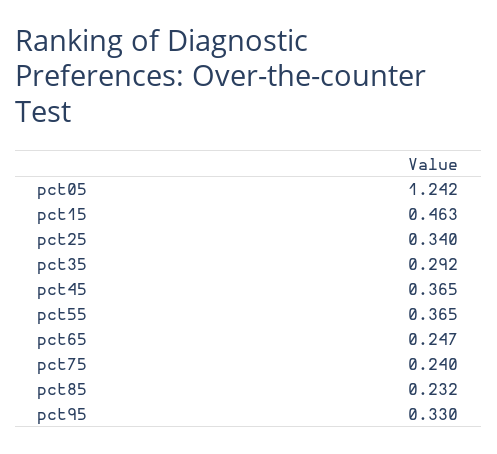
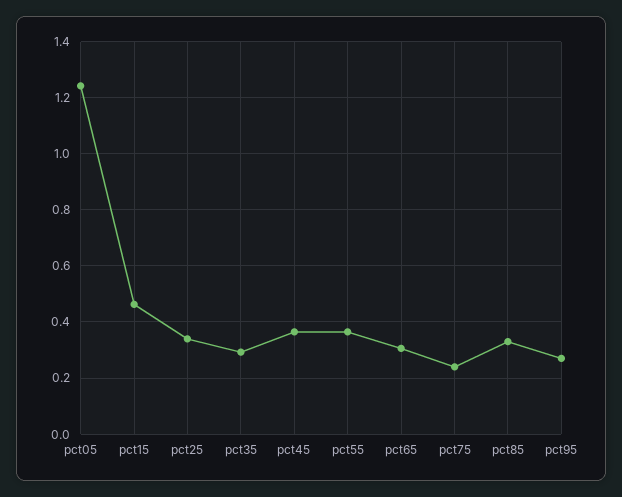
pct65: 0.247 -> 0.3
pct85: 0.232 -> 0.325
pct95: 0.33 -> 0.275

